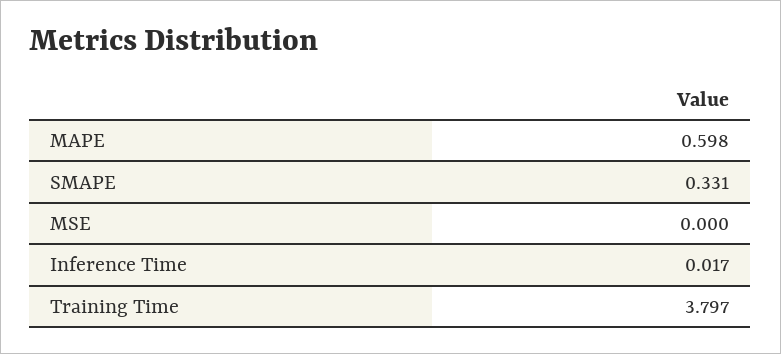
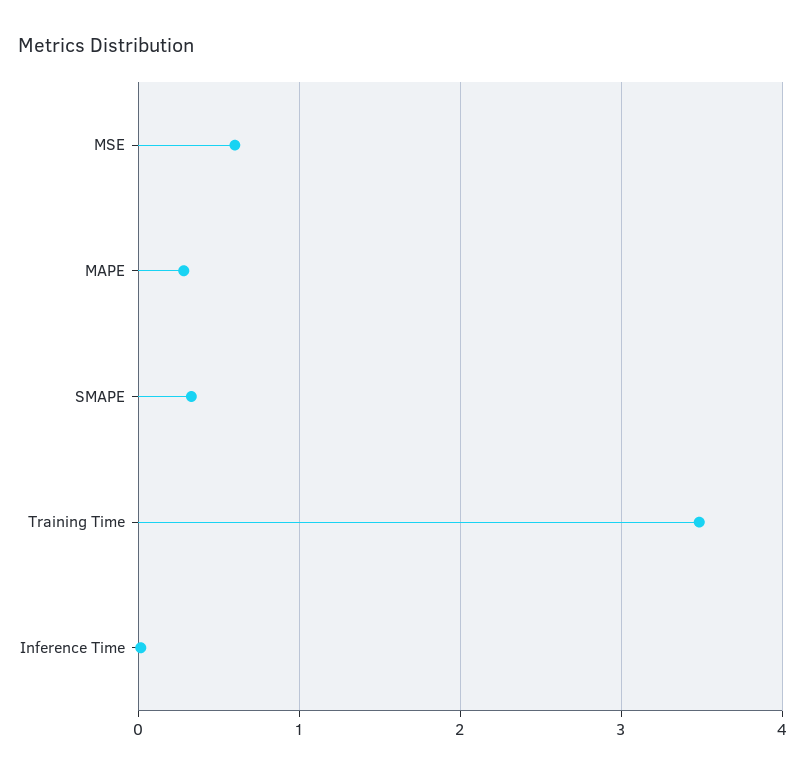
MAPE: 0.598 -> 0.3
MSE: 0 -> 0.6
Training Time: 3.797 -> 3.5

